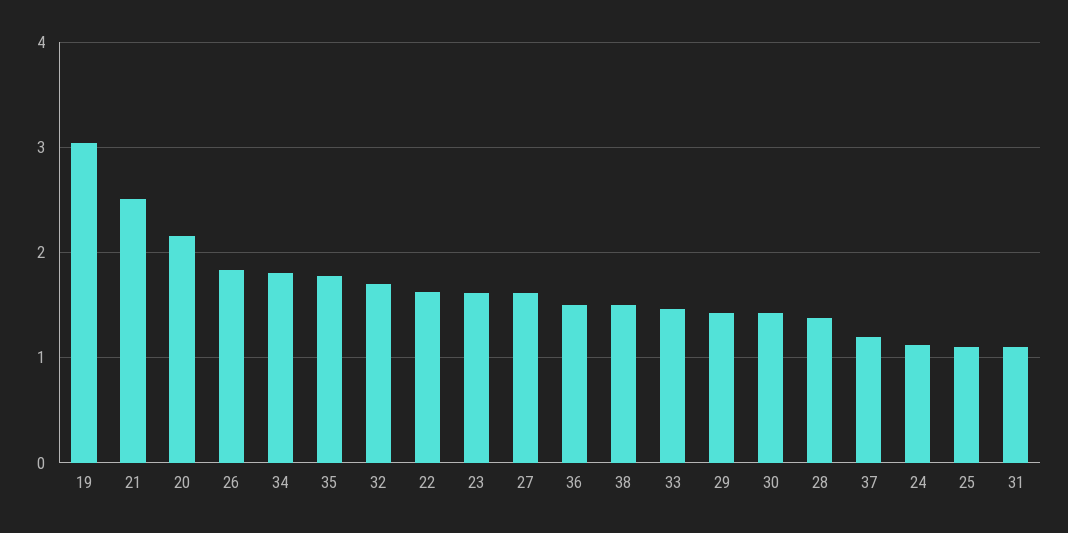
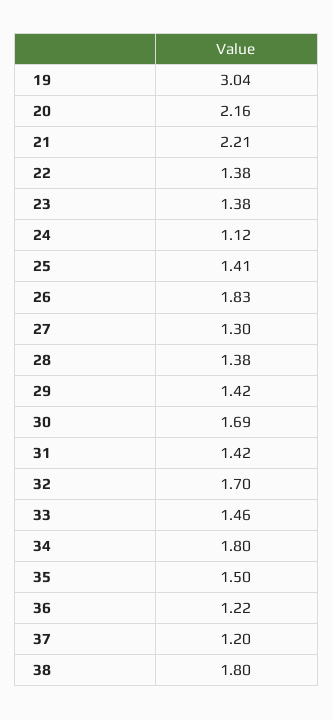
21: 2.5 -> 2.21
35: 1.8 -> 1.5
22: 1.6 -> 1.38
23: 1.6 -> 1.38
27: 1.6 -> 1.3
36: 1.5 -> 1.22
38: 1.5 -> 1.8
30: 1.4 -> 1.69
25: 1.1 -> 1.41
31: 1.1 -> 1.42

